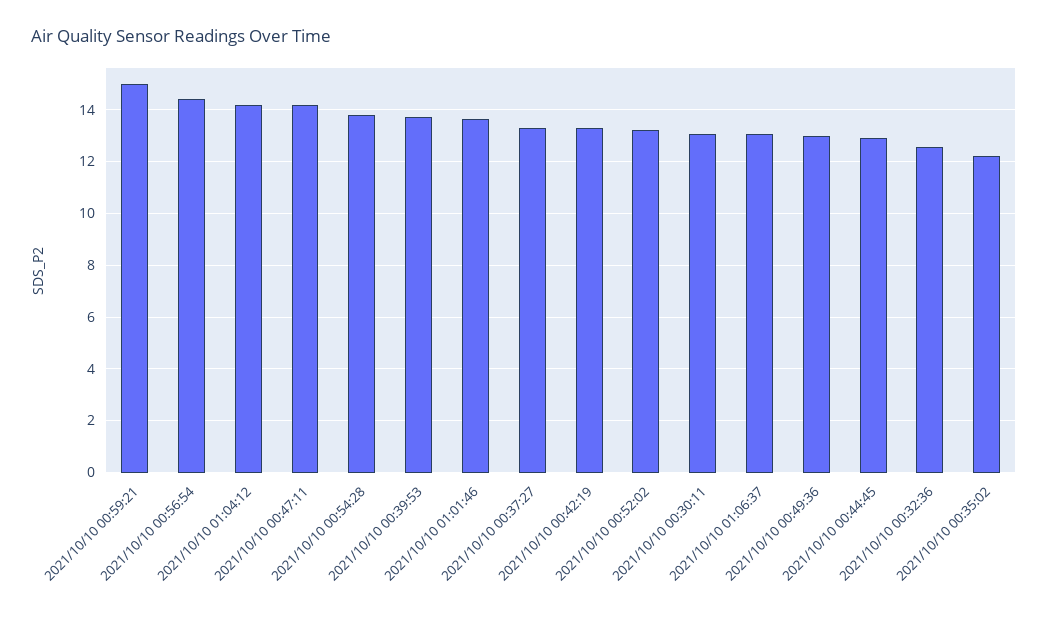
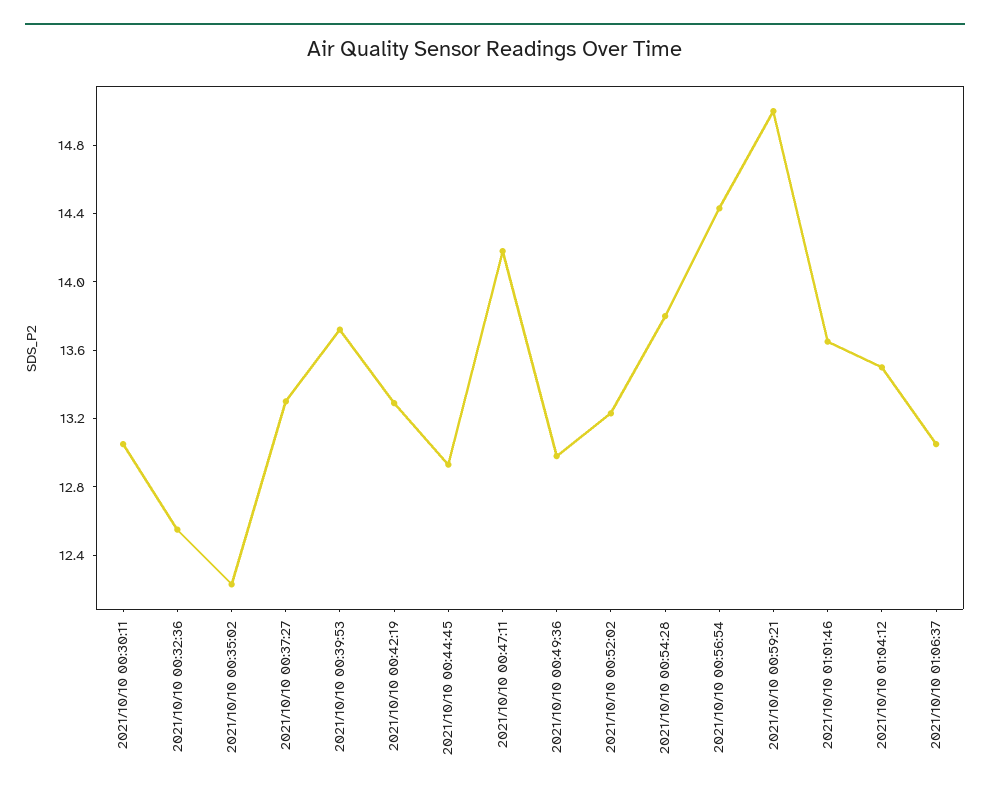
2021/10/10 01:04:12: 14.25 -> 13.5

